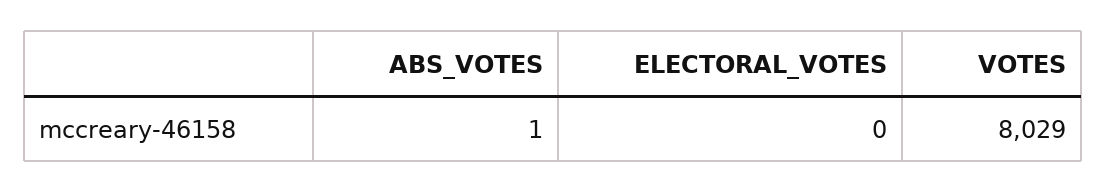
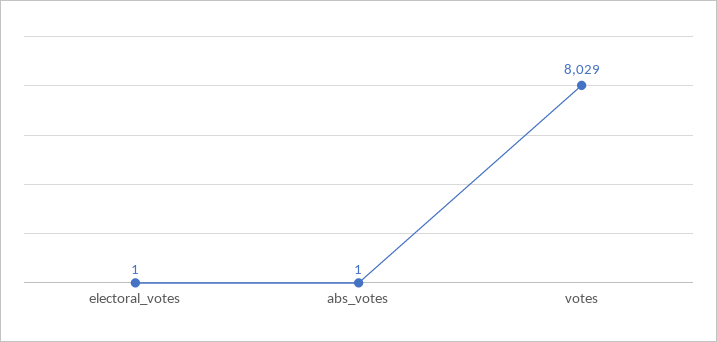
ELECTORAL_VOTES: 0 -> 1

